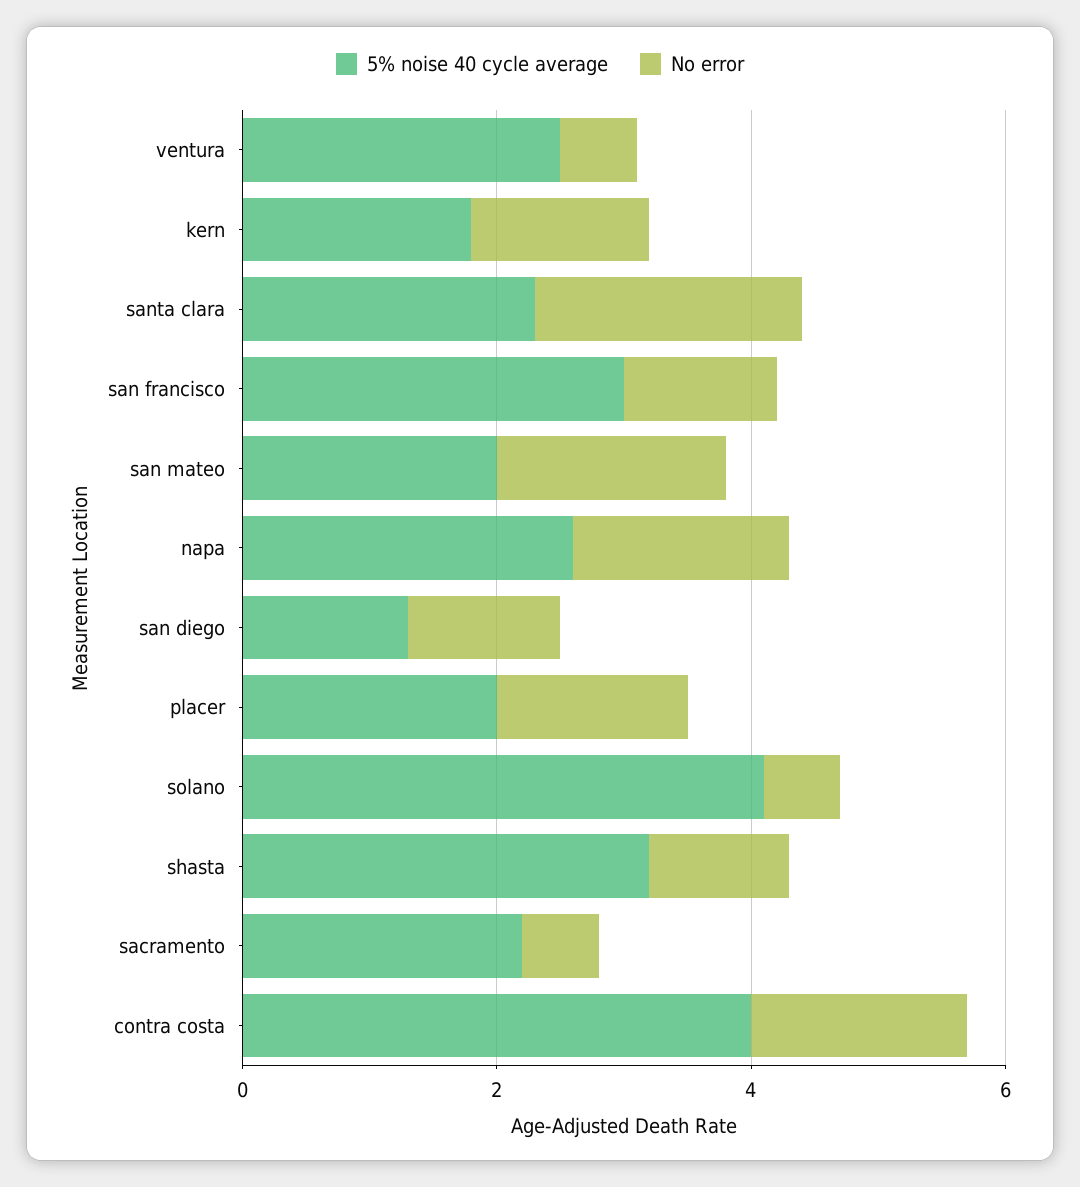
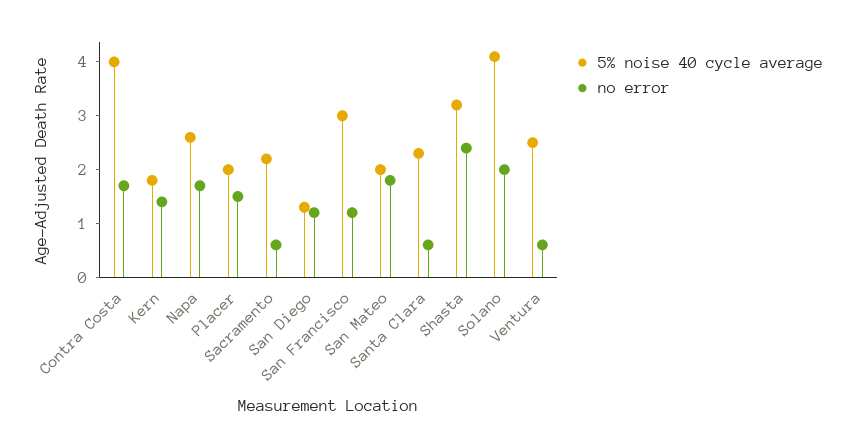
No error, santa clara: 2 -> 0.5
No error, solano: 0.5 -> 2
No error, shasta: 1 -> 2.5

